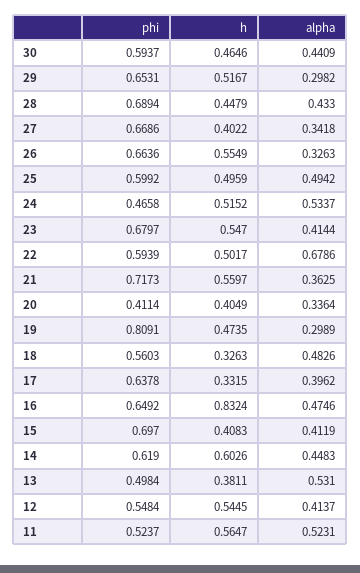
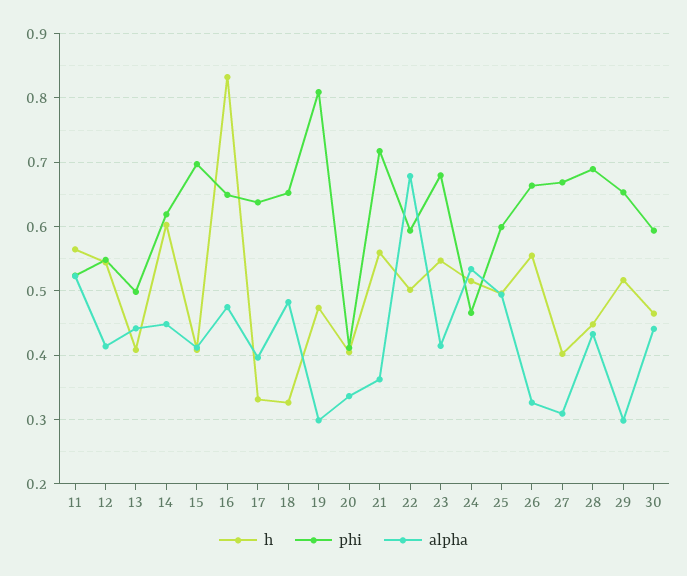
alpha, 27: 0.3418 -> 0.31
phi, 18: 0.5603 -> 0.65
h, 13: 0.3811 -> 0.41
alpha, 13: 0.531 -> 0.44

